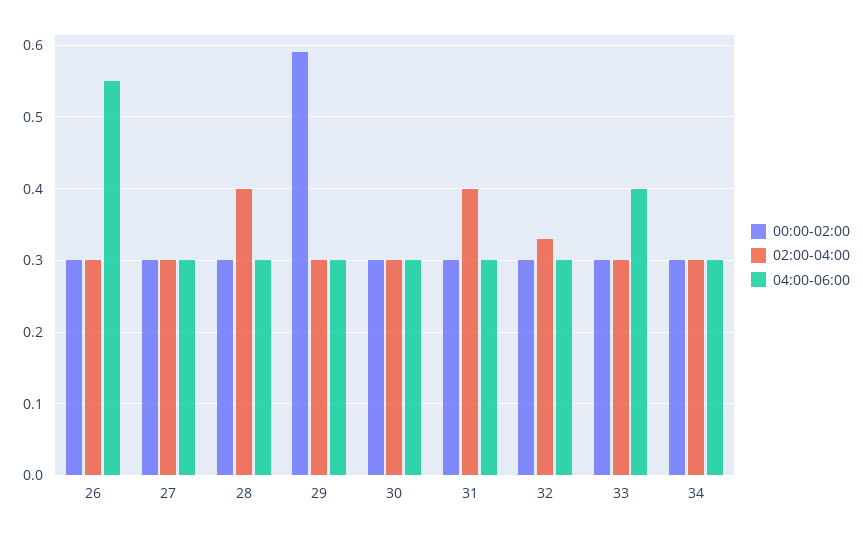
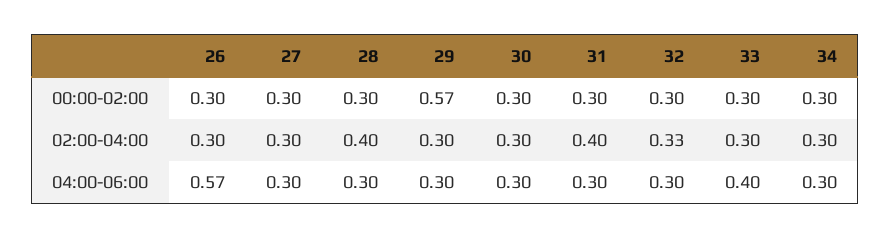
04:00-06:00, 26: 0.55 -> 0.57
00:00-02:00, 29: 0.59 -> 0.57

